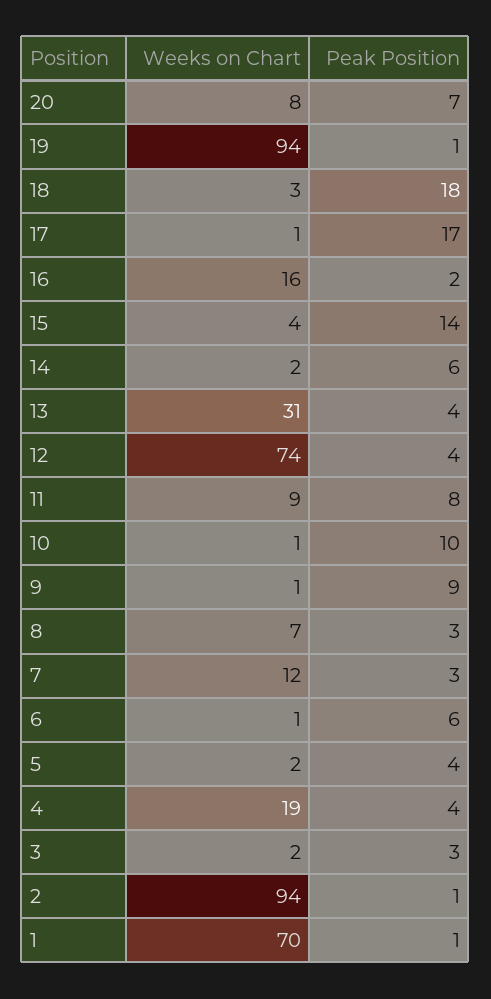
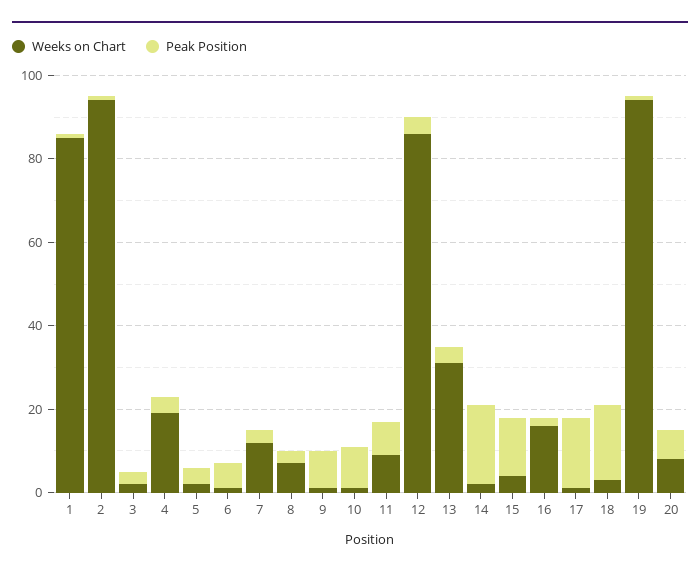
Peak Position, 14: 6 -> 20
Weeks on Chart, 12: 74 -> 85
Weeks on Chart, 1: 70 -> 85

